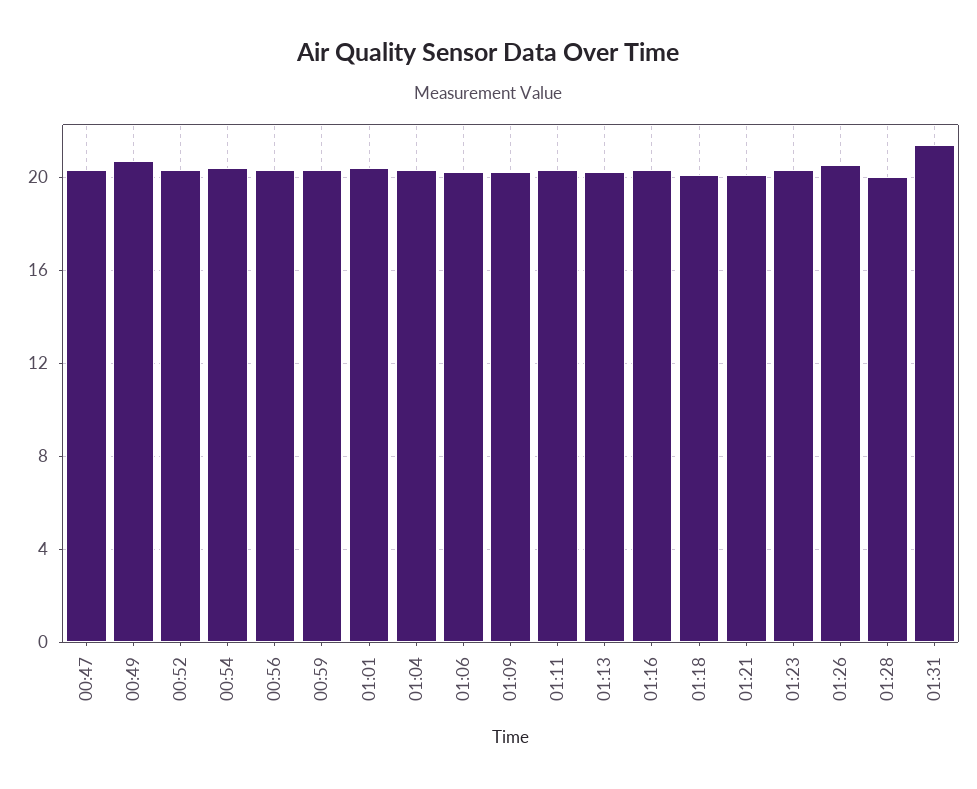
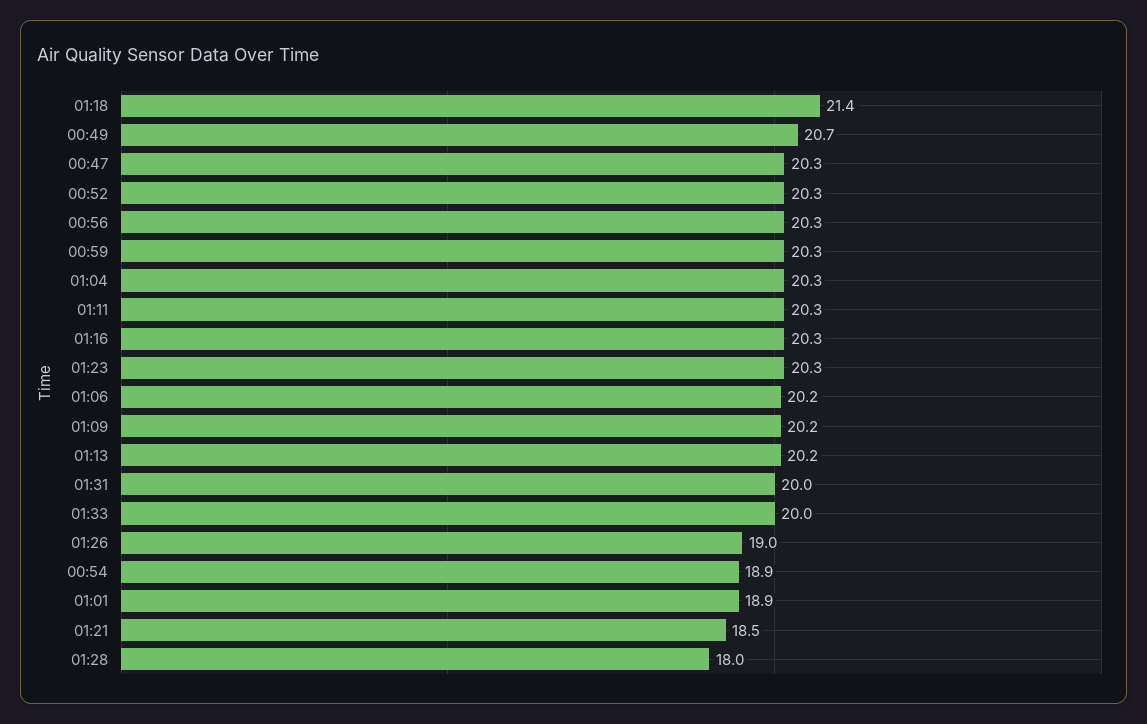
00:54: 20.5 -> 18.9
01:01: 20.5 -> 18.9
01:18: 20 -> 21.4
01:21: 20 -> 18.5
01:26: 20.5 -> 19
01:28: 20 -> 18
01:31: 21.5 -> 20
01:33: none -> 20

